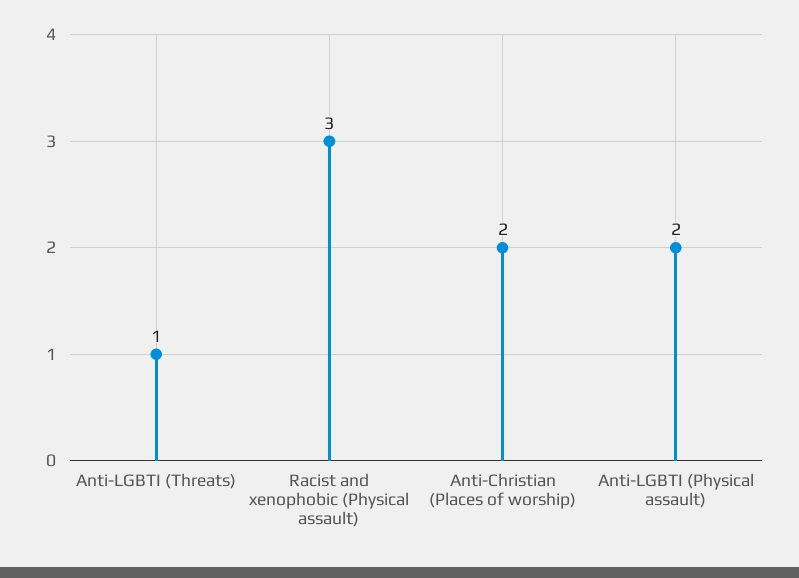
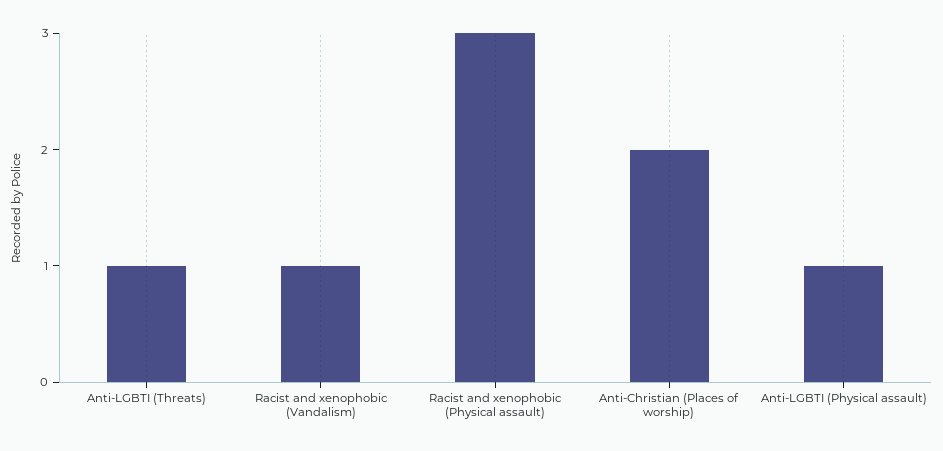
Anti-LGBTI (Physical assault): 2 -> 1
Racist and xenophobic (Vandalism): none -> 1

